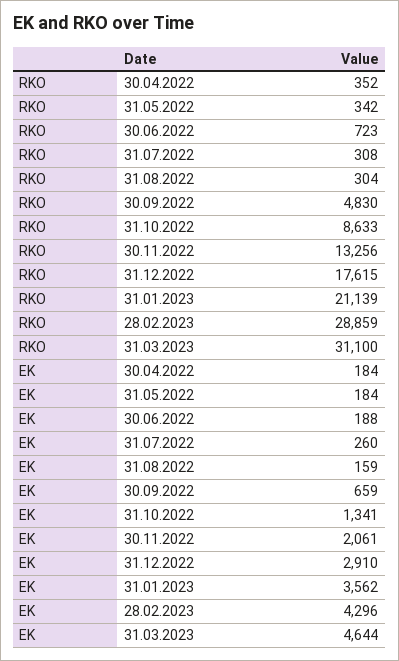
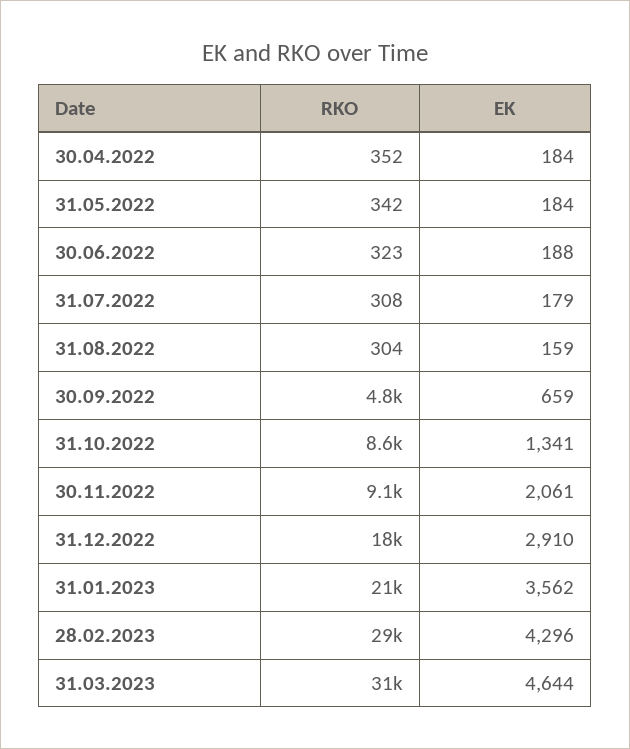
RKO, 30.06.2022: 723 -> 323
RKO, 30.11.2022: 13256 -> 9100
EK, 31.07.2022: 260 -> 179

